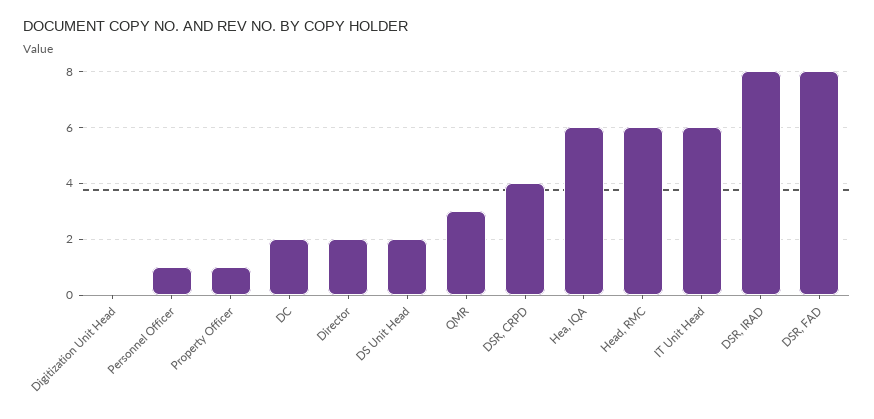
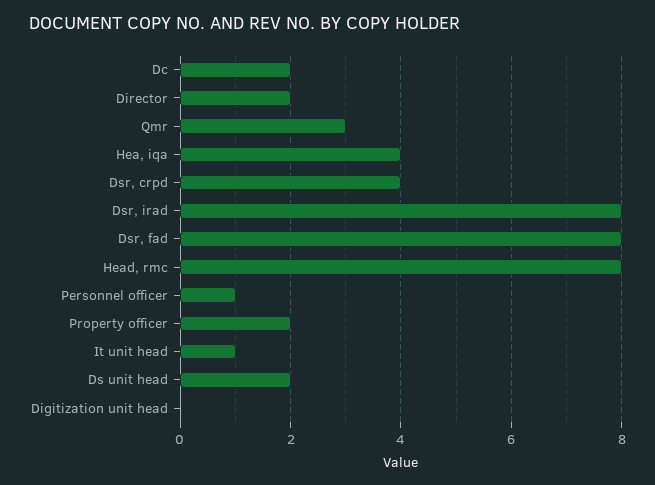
Property Officer: 1 -> 2
Hea, IQA: 6 -> 4
Head, RMC: 6 -> 8
IT Unit Head: 6 -> 1

